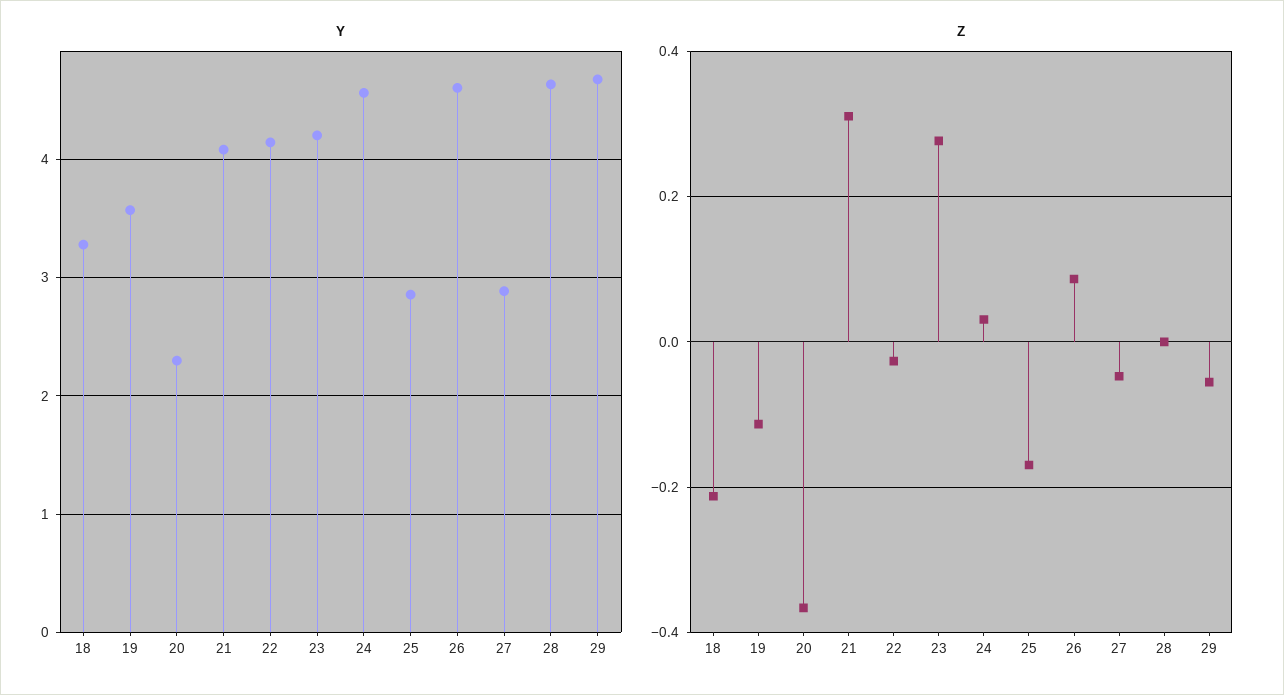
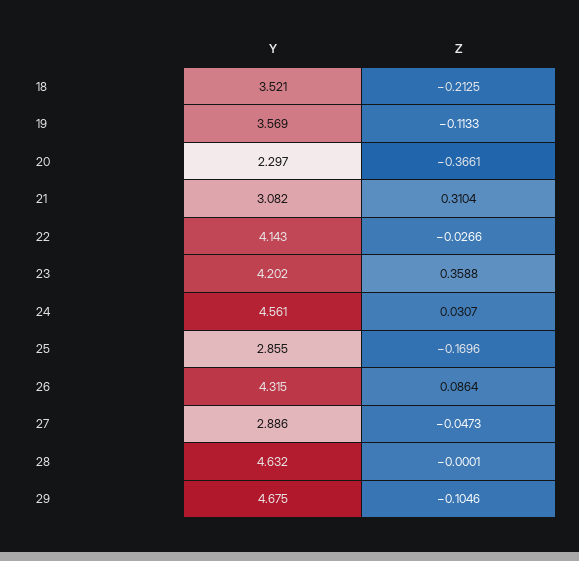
Y, 18: 3.3 -> 3.521
Y, 21: 4.1 -> 3.082
Y, 26: 4.6 -> 4.315
Z, 23: 0.28 -> 0.3588
Z, 29: -0.06 -> -0.1046

